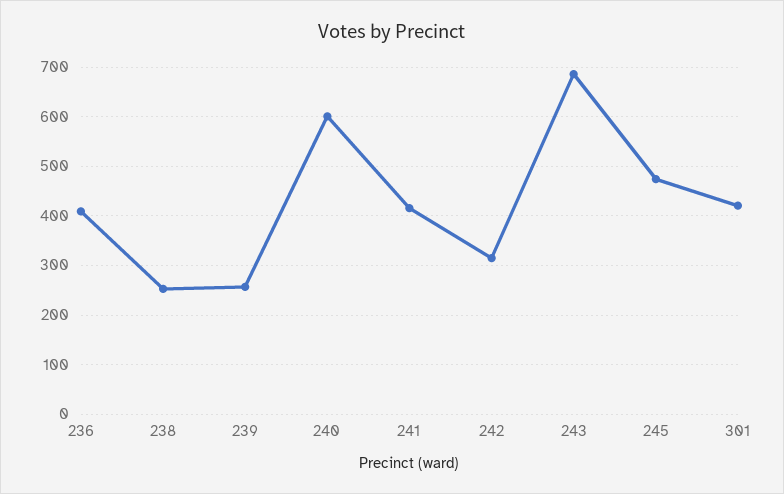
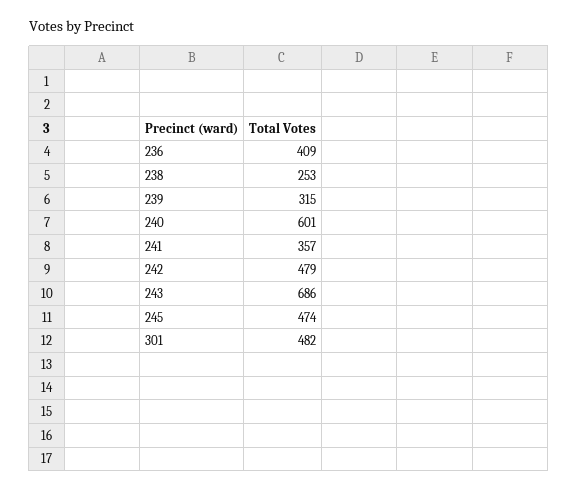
239: 260 -> 315
241: 420 -> 357
242: 320 -> 479
301: 420 -> 482

